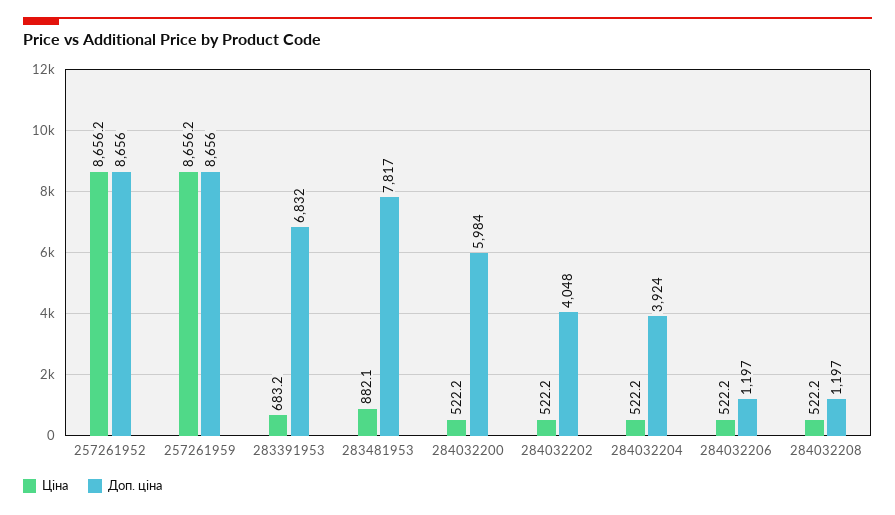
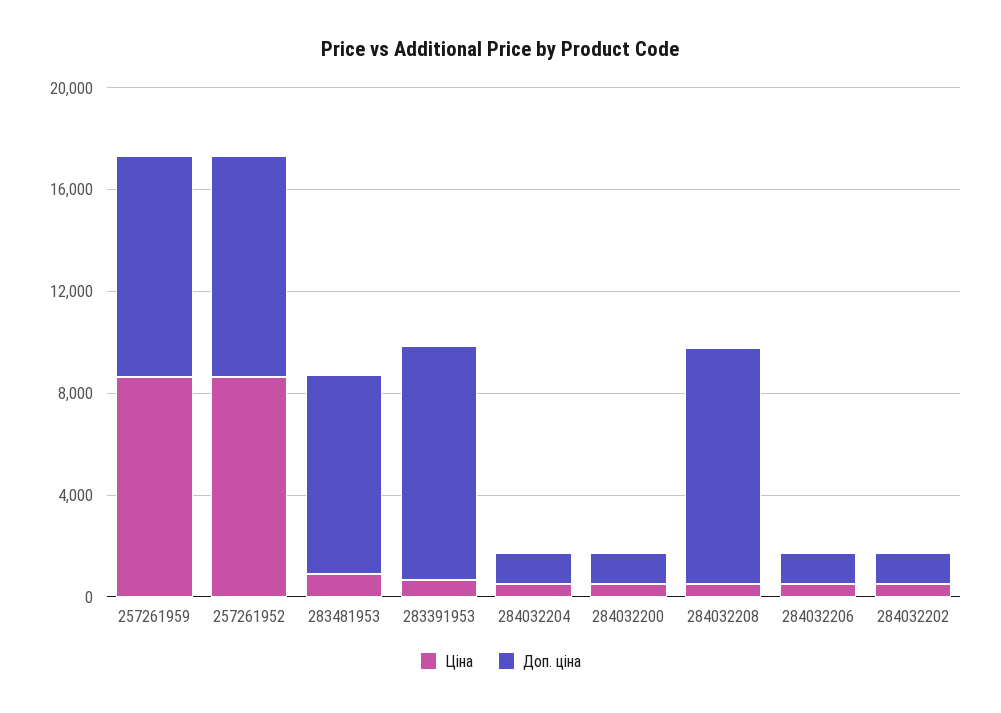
Доп. ціна, 283391953: 6832 -> 9000
Доп. ціна, 284032200: 5984 -> 1000
Доп. ціна, 284032202: 4048 -> 1000
Доп. ціна, 284032204: 3924 -> 1000
Доп. ціна, 284032208: 1197 -> 9000

